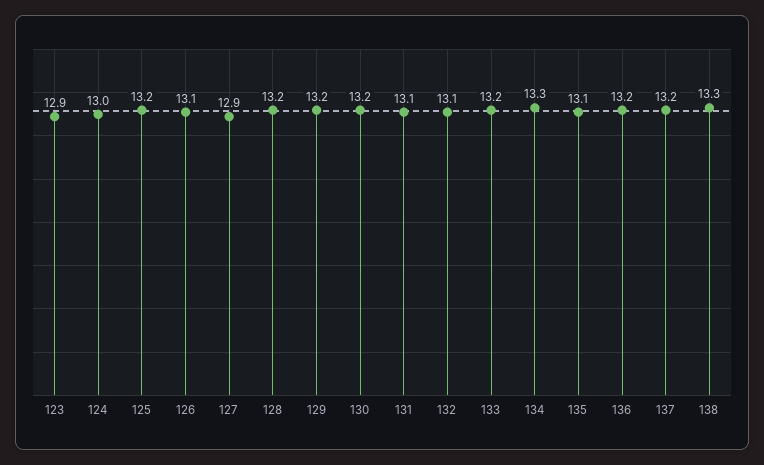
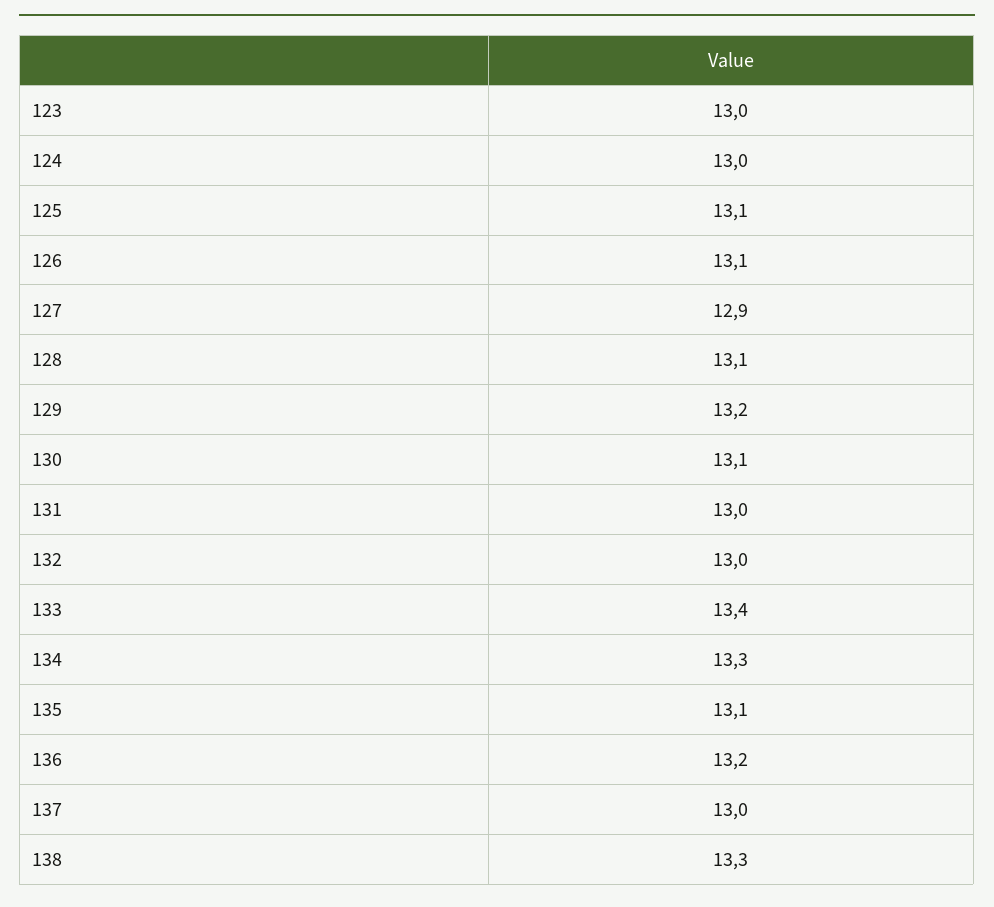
123: 12.9 -> 13
125: 13.2 -> 13.1
128: 13.2 -> 13.1
130: 13.2 -> 13.1
131: 13.1 -> 13
132: 13.1 -> 13
133: 13.2 -> 13.4
137: 13.2 -> 13

